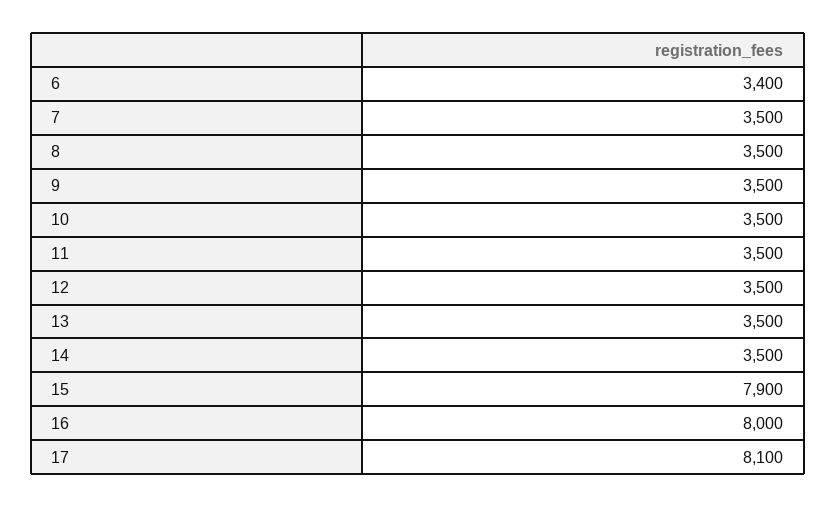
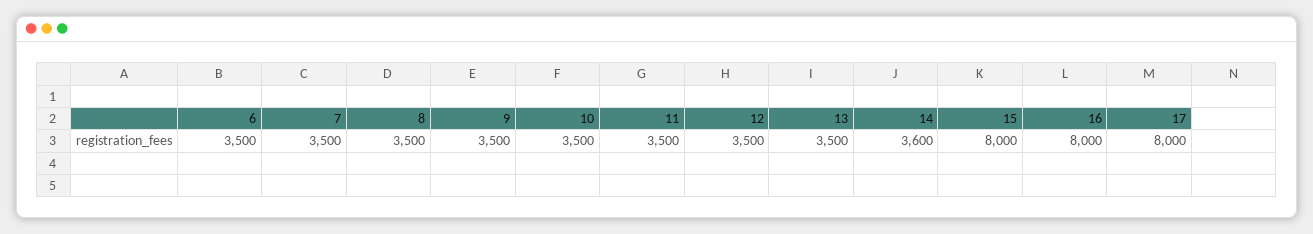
6: 3400 -> 3500
14: 3500 -> 3600
15: 7900 -> 8000
17: 8100 -> 8000

